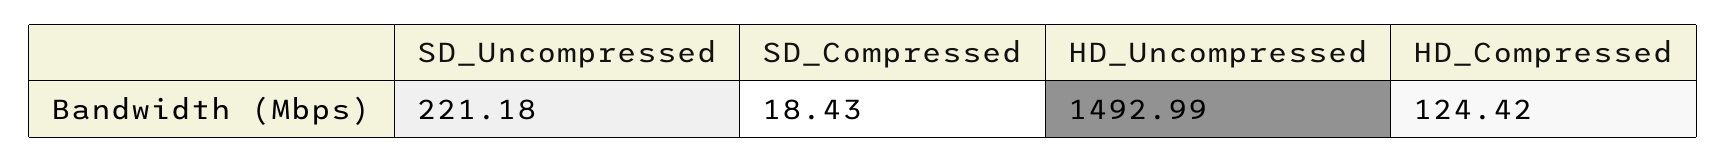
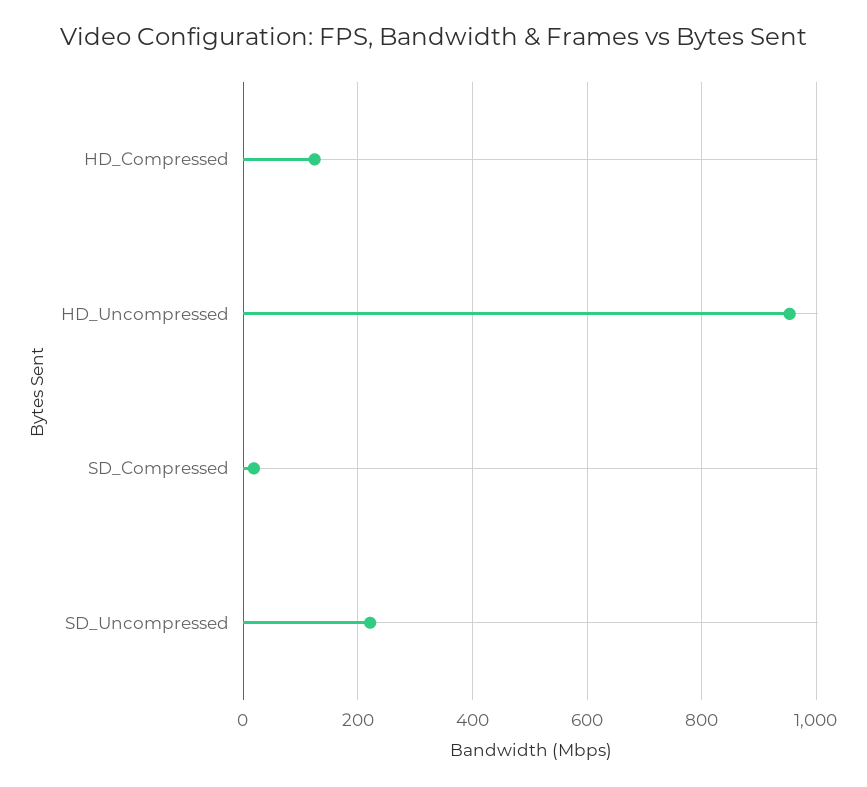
HD_Uncompressed: 1492.99 -> 960

